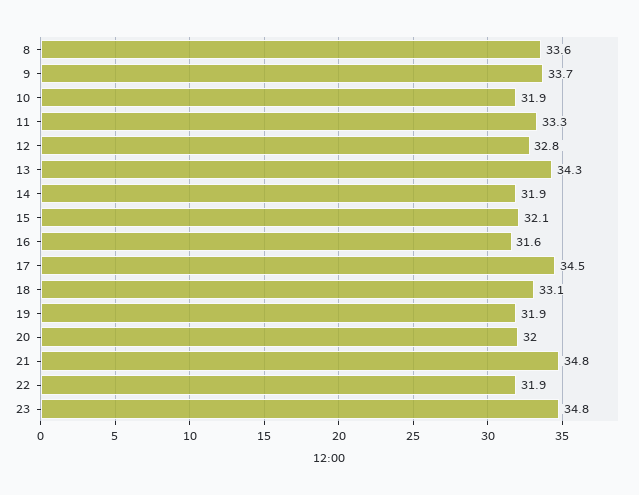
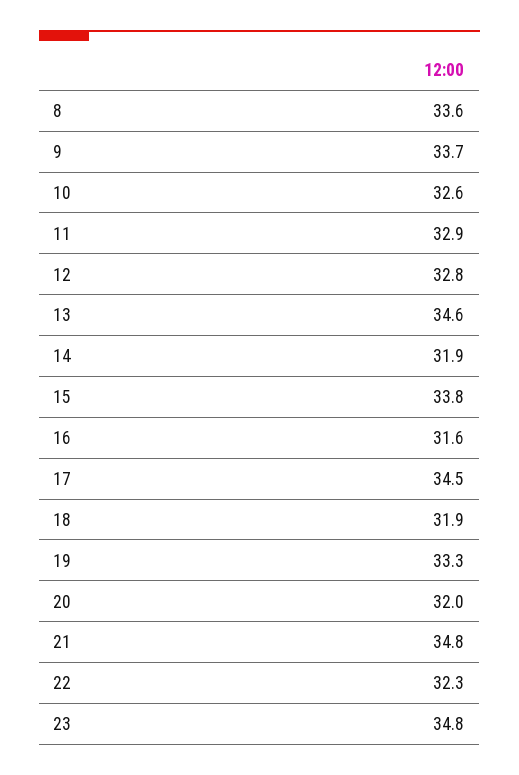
10: 31.9 -> 32.6
11: 33.3 -> 32.9
13: 34.3 -> 34.6
15: 32.1 -> 33.8
18: 33.1 -> 31.9
19: 31.9 -> 33.3
22: 31.9 -> 32.3

